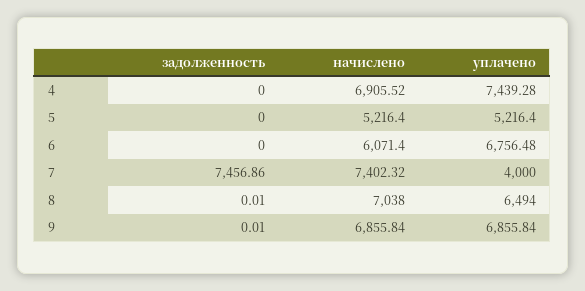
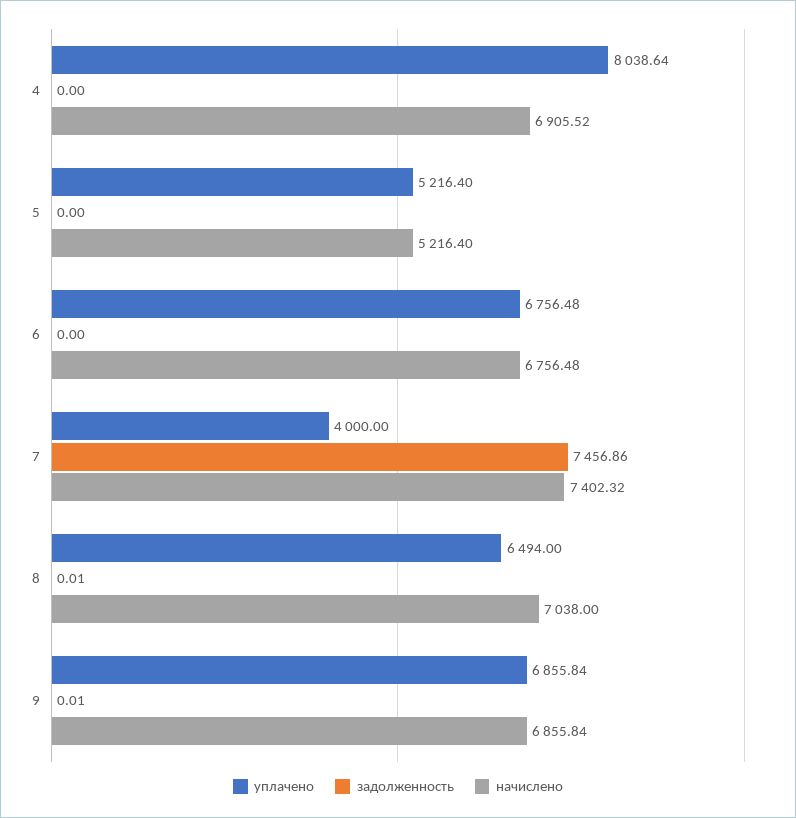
уплачено, 4: 7439.28 -> 8038.64
начислено, 6: 6071.4 -> 6756.48

